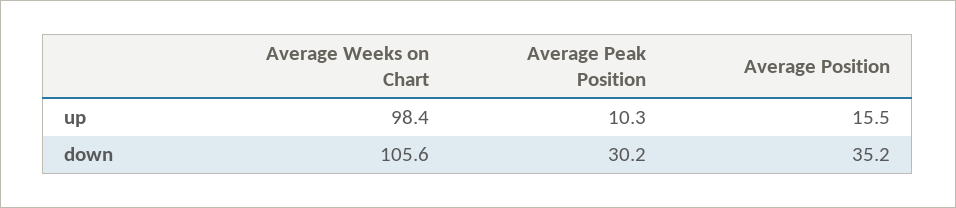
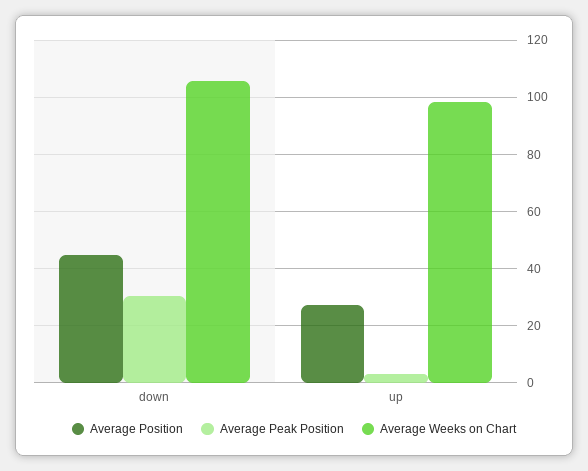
Average Peak Position, up: 10.3 -> 2.5
Average Position, up: 15.5 -> 27.5
Average Position, down: 35.2 -> 45

